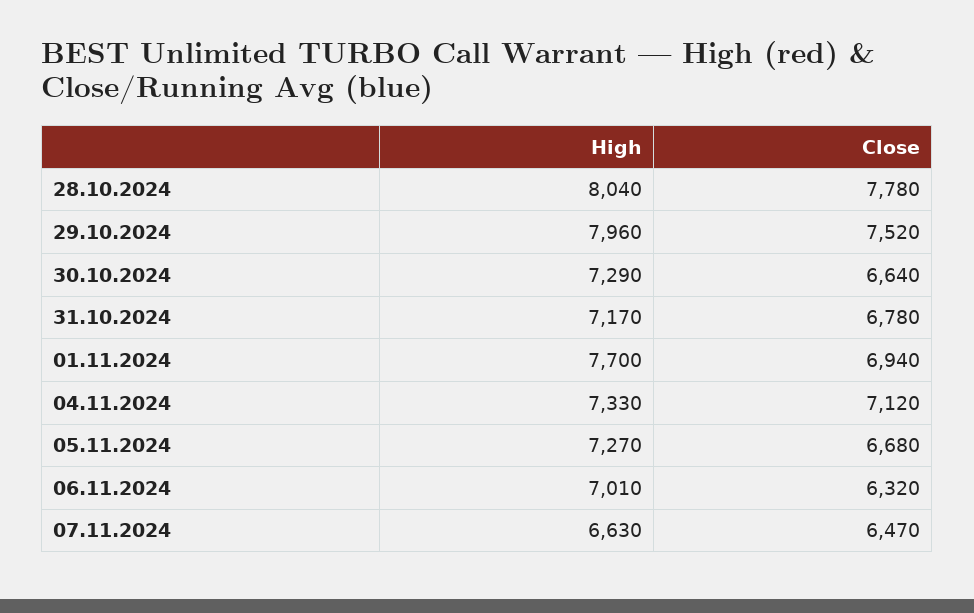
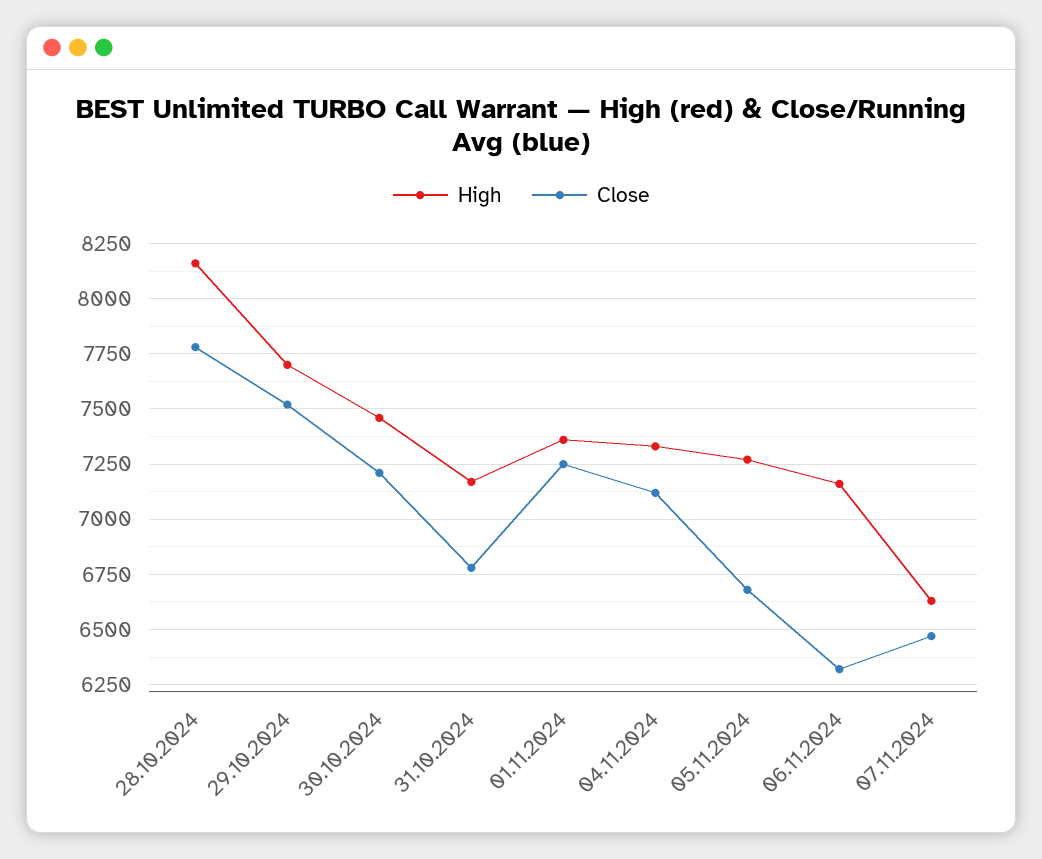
High, 28.10.2024: 8040 -> 8150
High, 29.10.2024: 7960 -> 7700
High, 30.10.2024: 7290 -> 7450
Close, 30.10.2024: 6640 -> 7200
High, 01.11.2024: 7700 -> 7350
Close, 01.11.2024: 6940 -> 7250
High, 06.11.2024: 7010 -> 7150

